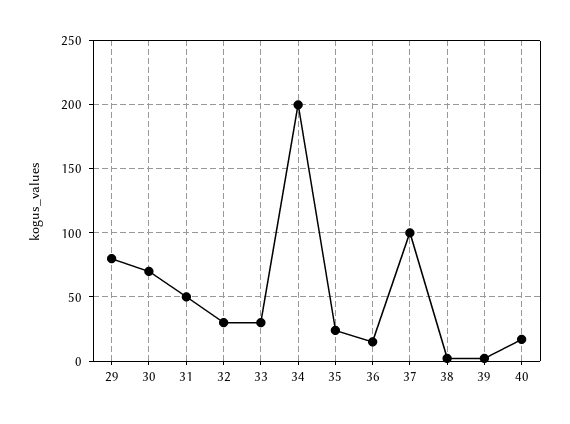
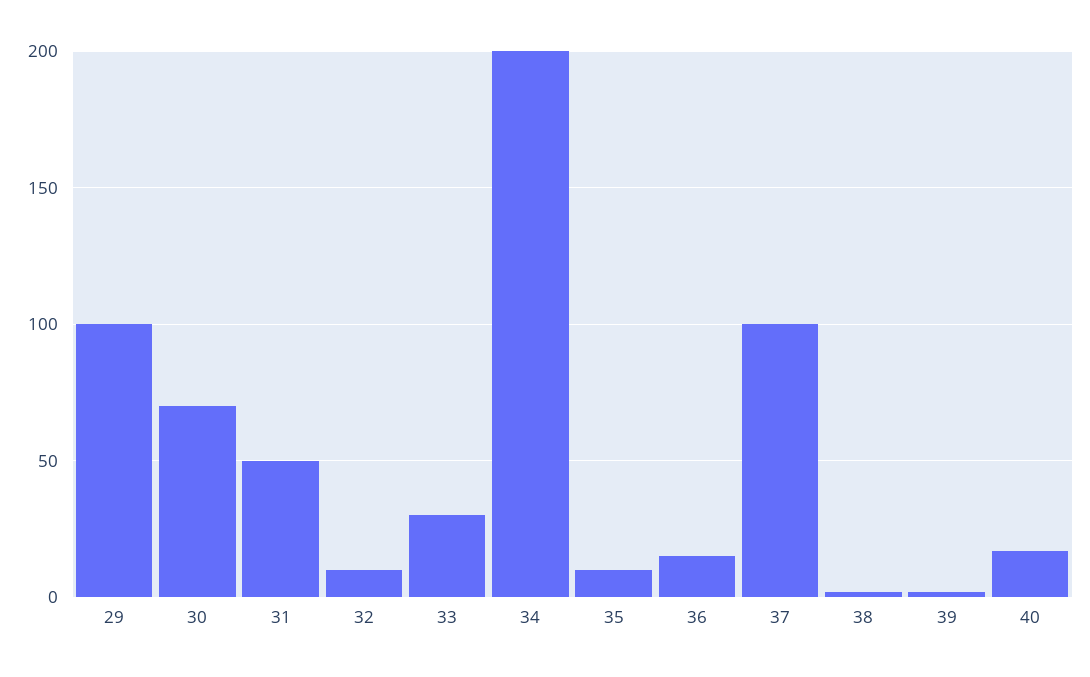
29: 80 -> 100
32: 30 -> 10
35: 25 -> 10

